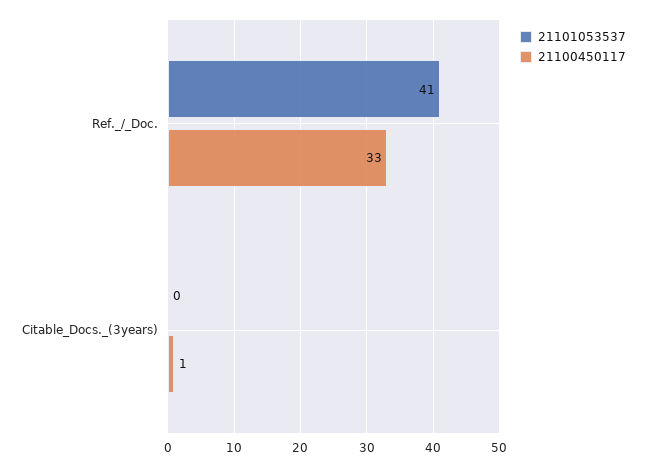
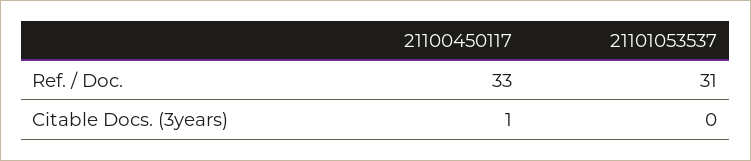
21101053537, Ref._/_Doc.: 41 -> 31

